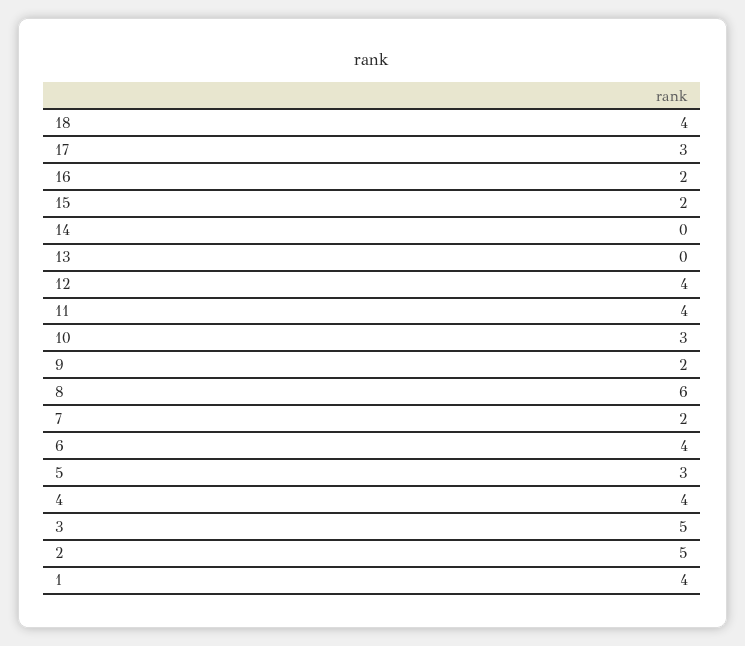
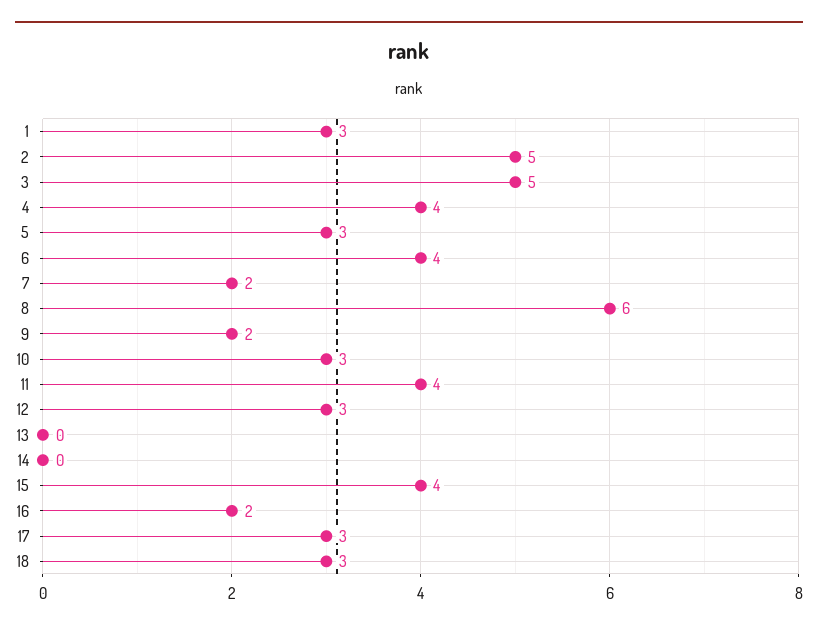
18: 4 -> 3
15: 2 -> 4
12: 4 -> 3
1: 4 -> 3

